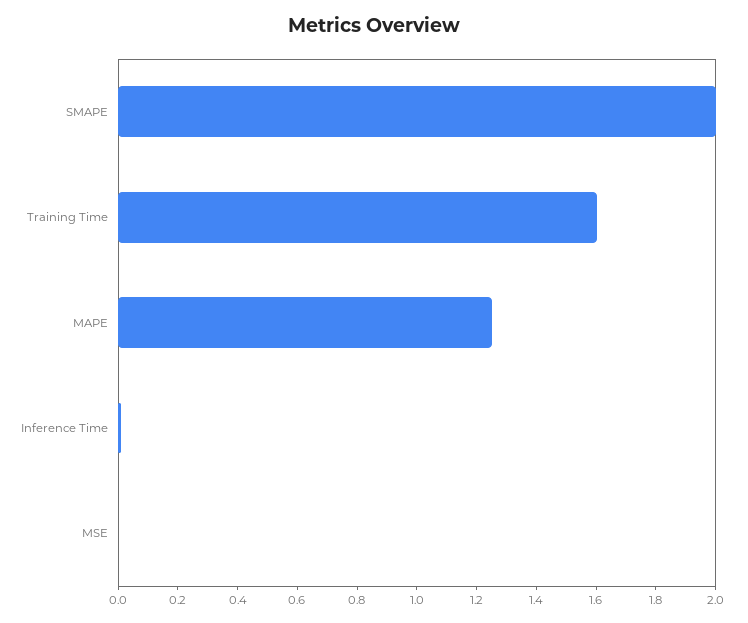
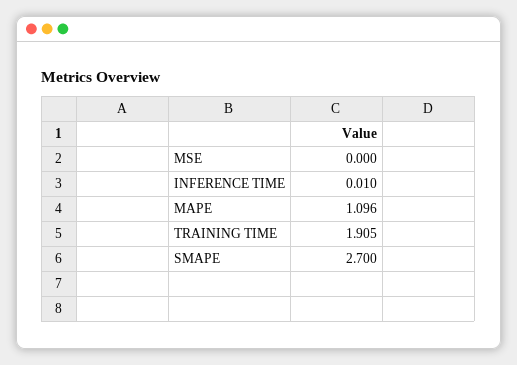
SMAPE: 2 -> 2.7
Training Time: 1.6 -> 1.905
MAPE: 1.25 -> 1.096

